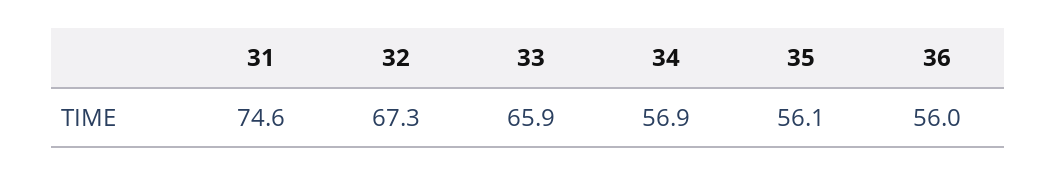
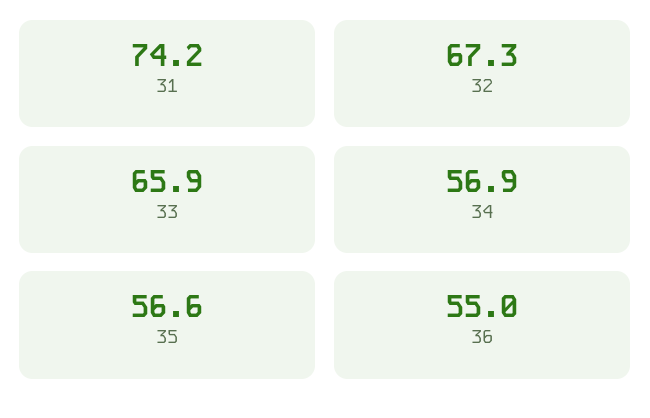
31: 74.6 -> 74.2
35: 56.1 -> 56.6
36: 56 -> 55

